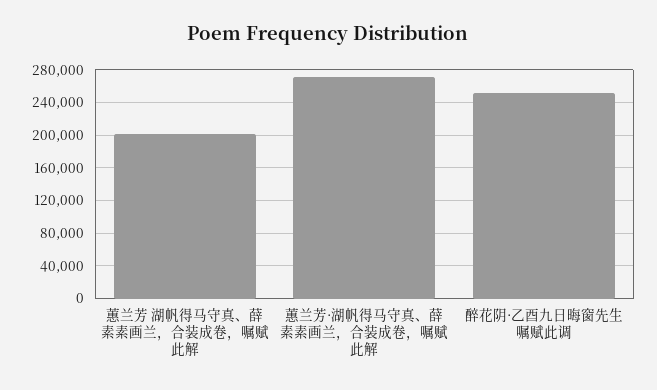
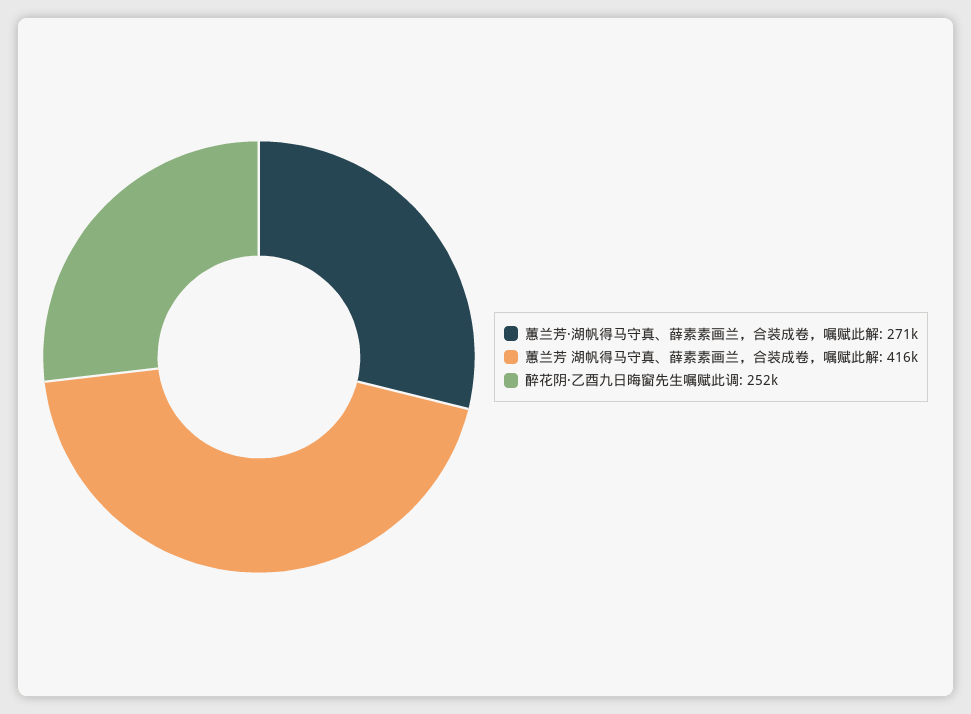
蕙兰芳 湖帆得马守真、薛素素画兰，合装成卷，嘱赋此解: 200000 -> 416000

